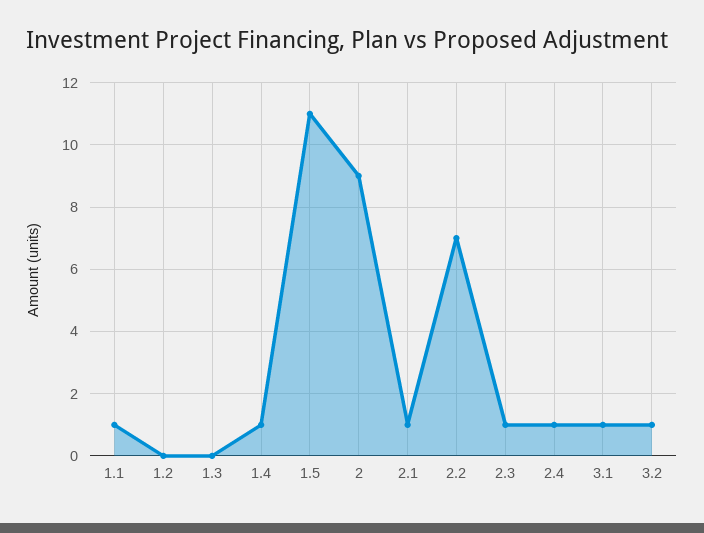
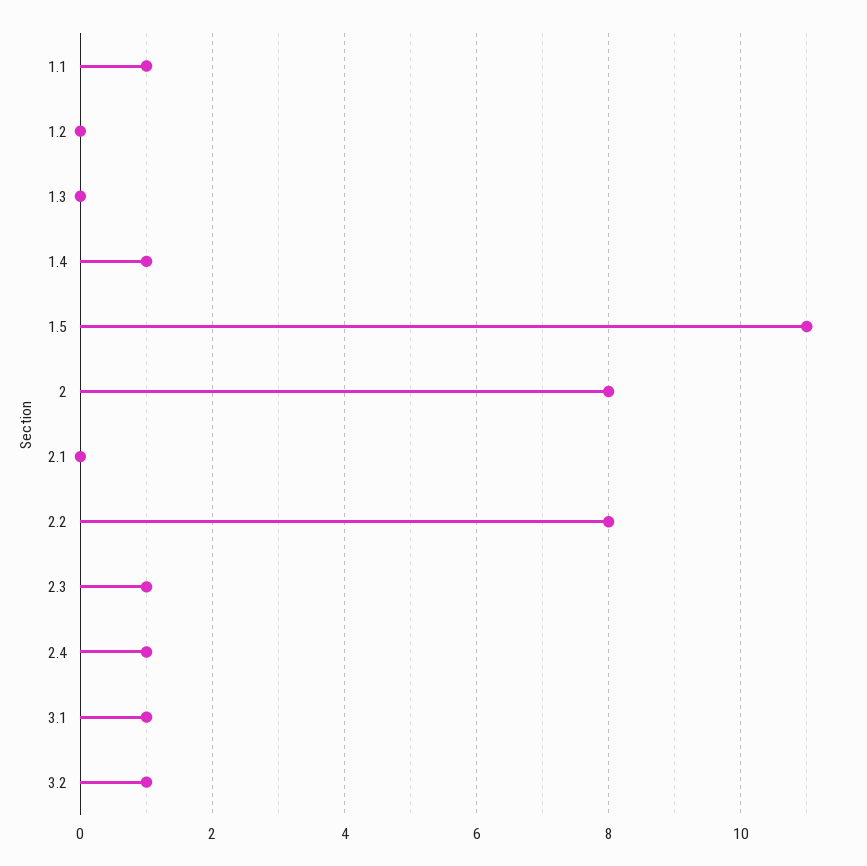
2: 9 -> 8
2.1: 1 -> 0
2.2: 7 -> 8

